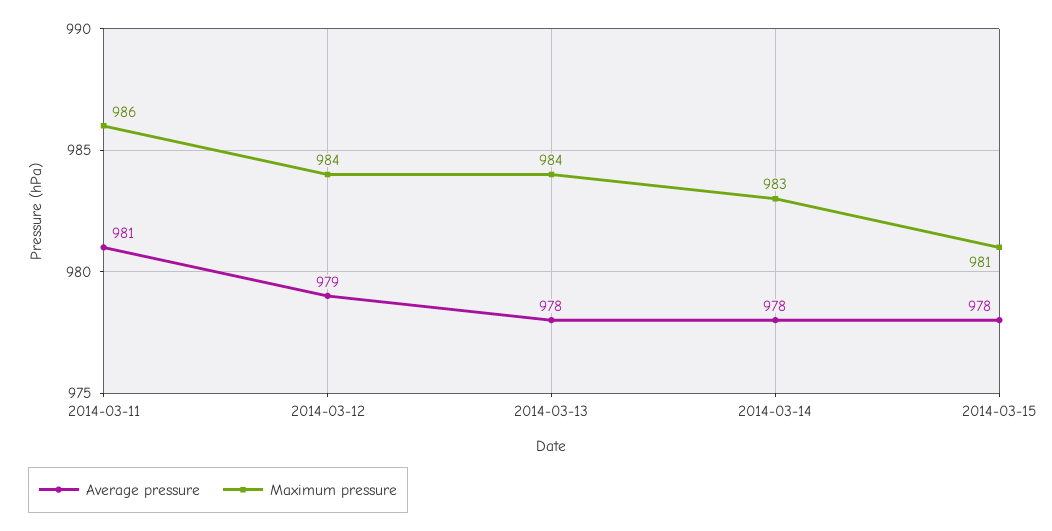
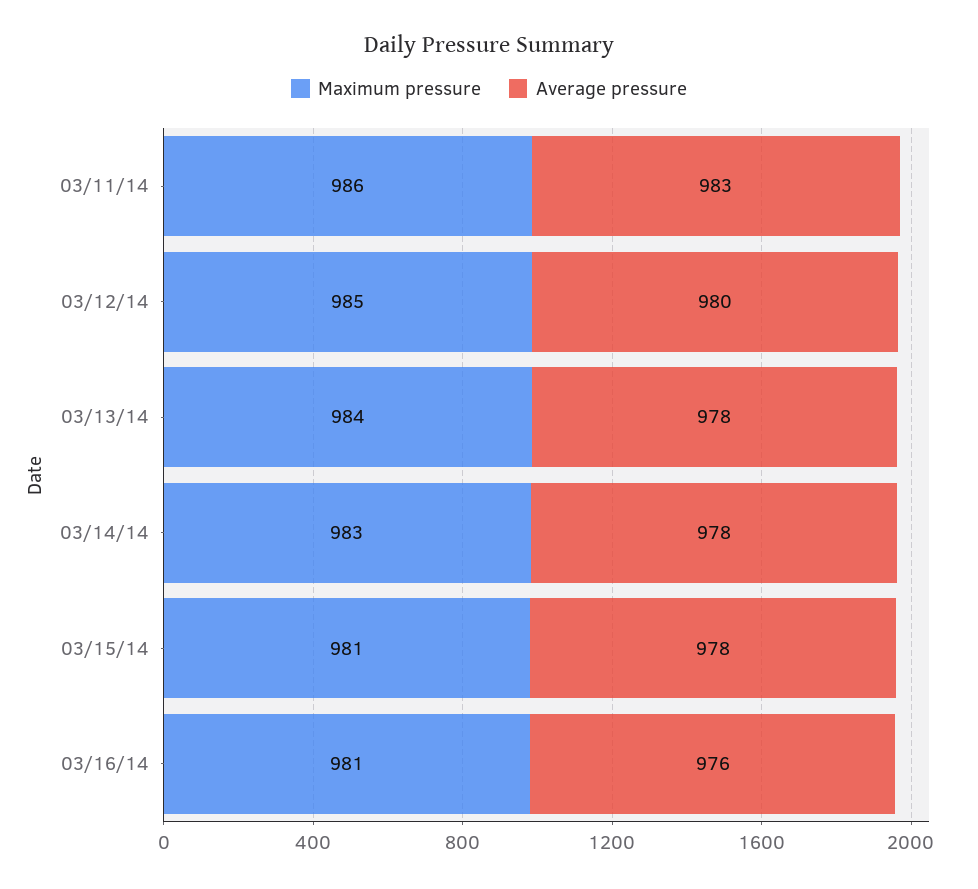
Average pressure, 2014-03-11: 981 -> 983
Average pressure, 2014-03-12: 979 -> 980
Maximum pressure, 2014-03-12: 984 -> 985
Maximum pressure, 03/16/14: none -> 981
Average pressure, 03/16/14: none -> 976

